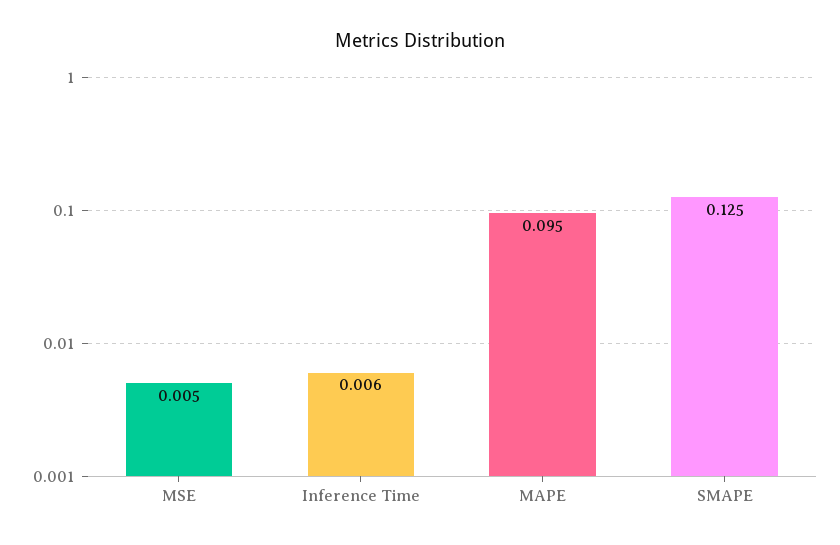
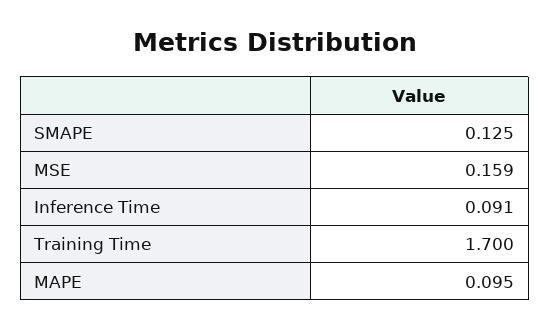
MSE: 0.005 -> 0.159
Inference Time: 0.006 -> 0.091
Training Time: none -> 1.7

